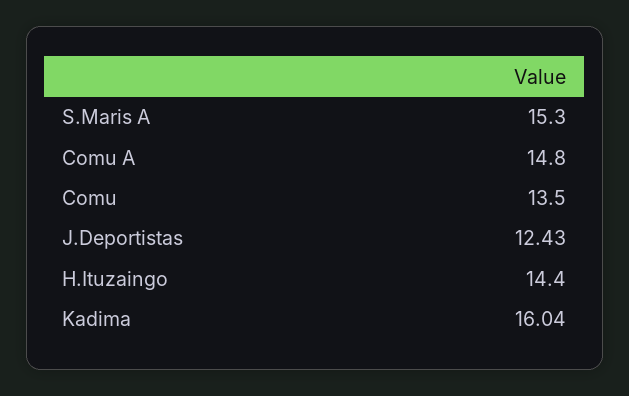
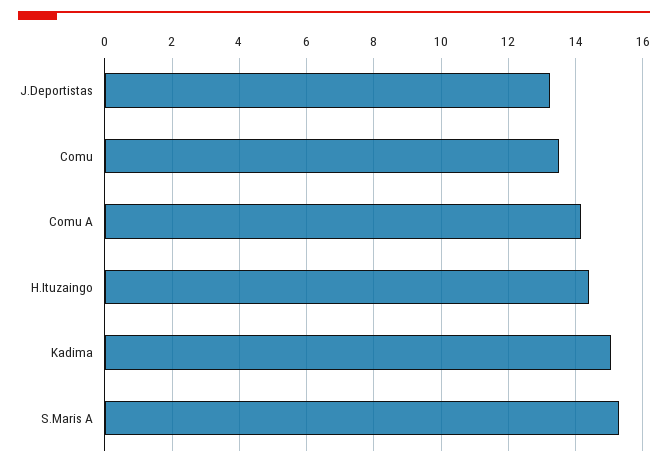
Comu A: 14.8 -> 14.2
J.Deportistas: 12.43 -> 13.2
Kadima: 16.04 -> 15

